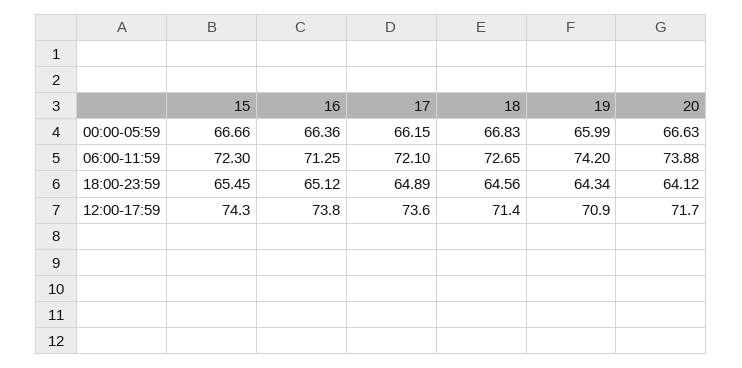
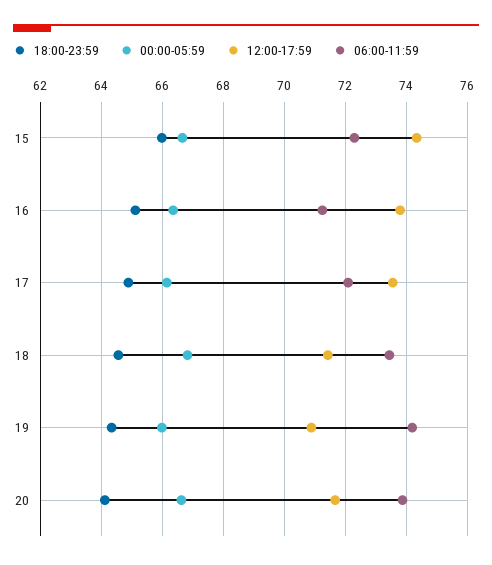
06:00-11:59, 18: 72.65 -> 73.4
18:00-23:59, 15: 65.45 -> 66

